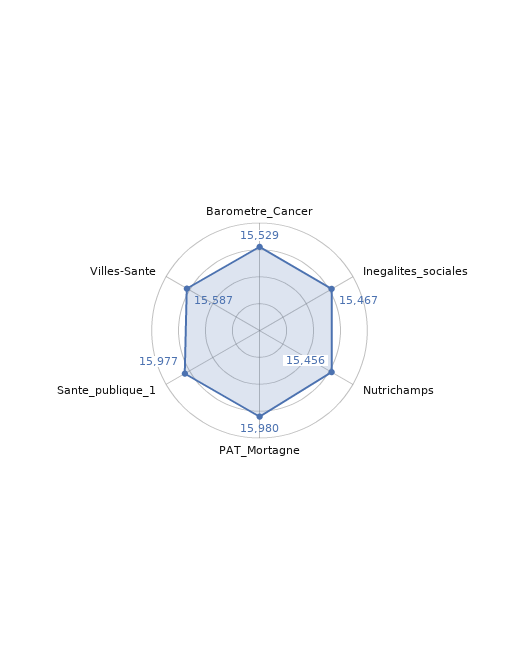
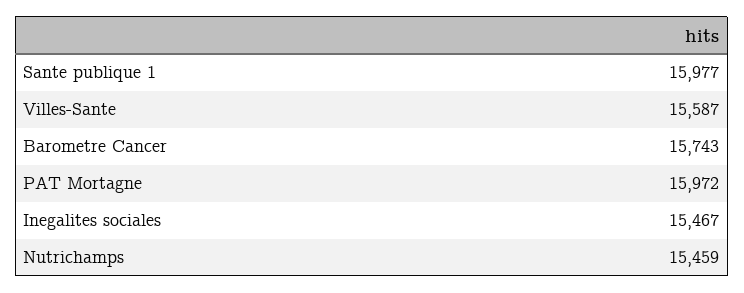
Barometre_Cancer: 15529 -> 15743
Nutrichamps: 15456 -> 15459
PAT_Mortagne: 15980 -> 15972

